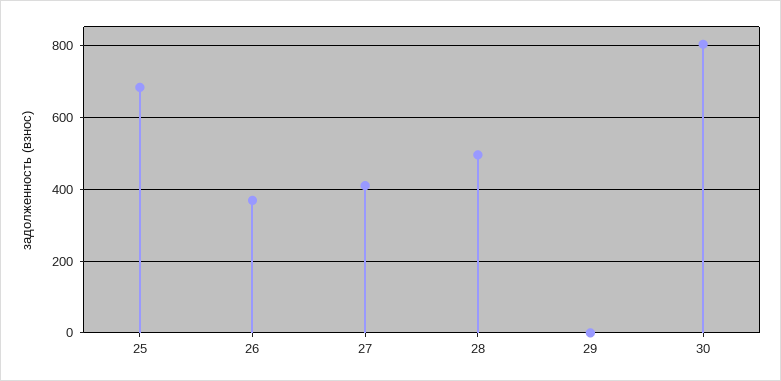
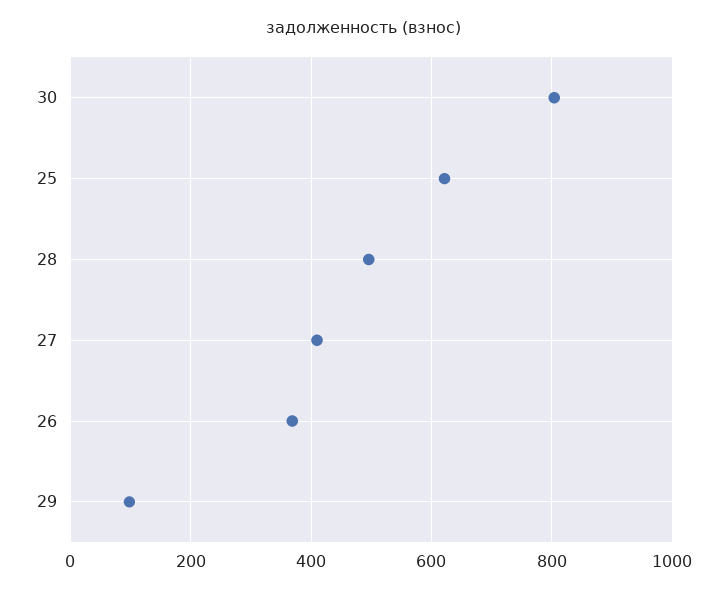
25: 680 -> 620
29: 0 -> 100

